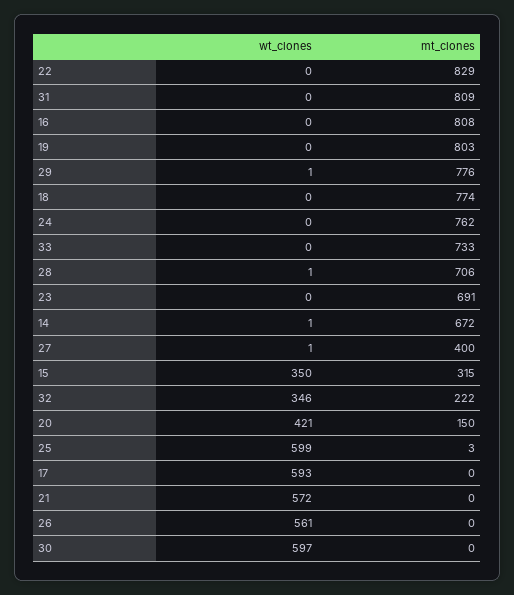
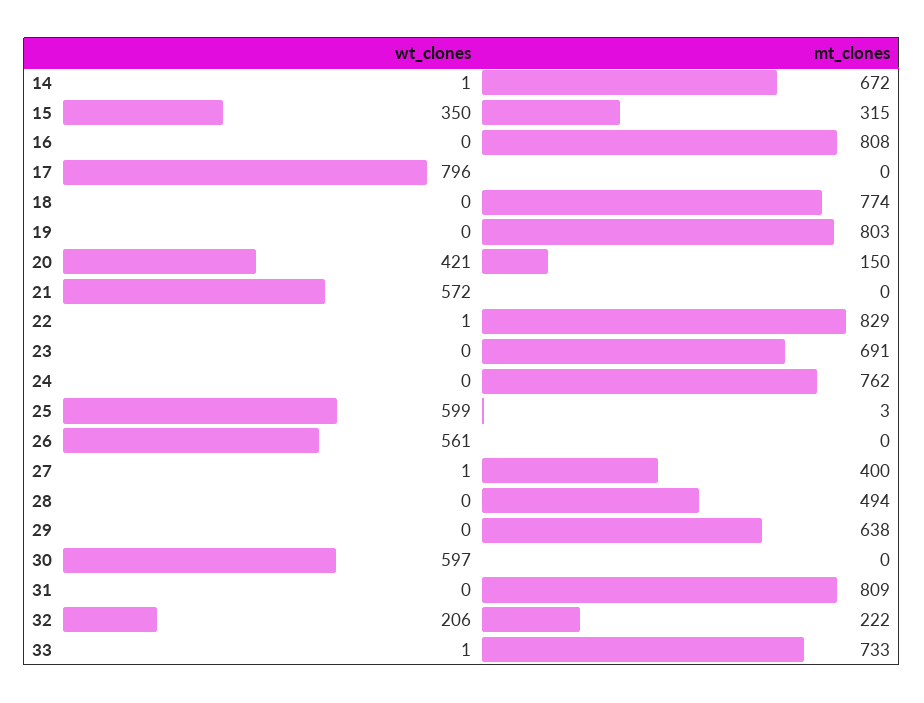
wt_clones, 22: 0 -> 1
wt_clones, 29: 1 -> 0
mt_clones, 29: 776 -> 638
wt_clones, 33: 0 -> 1
wt_clones, 28: 1 -> 0
mt_clones, 28: 706 -> 494
wt_clones, 32: 346 -> 206
wt_clones, 17: 593 -> 796

